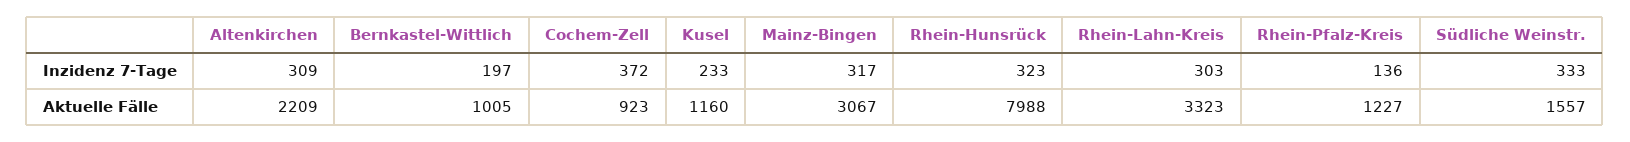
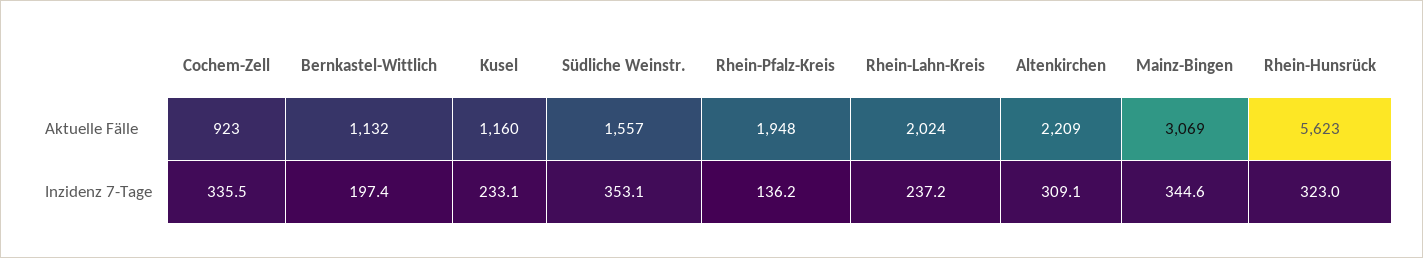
Cochem-Zell, Inzidenz 7-Tage: 372 -> 335.5
Mainz-Bingen, Inzidenz 7-Tage: 317 -> 344.6
Rhein-Lahn-Kreis, Inzidenz 7-Tage: 303 -> 237.2
Südliche Weinstr., Inzidenz 7-Tage: 333 -> 353.1
Bernkastel-Wittlich, Aktuelle Fälle: 1005 -> 1132
Mainz-Bingen, Aktuelle Fälle: 3067 -> 3069
Rhein-Hunsrück, Aktuelle Fälle: 7988 -> 5623
Rhein-Lahn-Kreis, Aktuelle Fälle: 3323 -> 2024
Rhein-Pfalz-Kreis, Aktuelle Fälle: 1227 -> 1948

